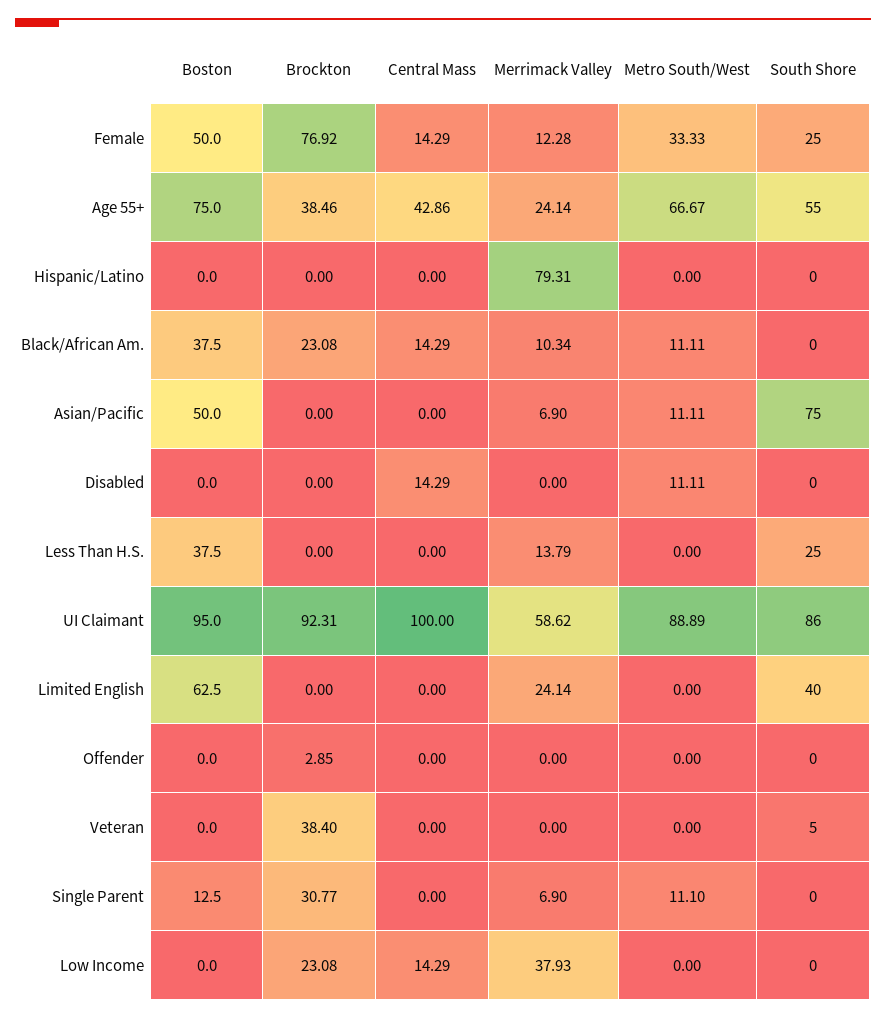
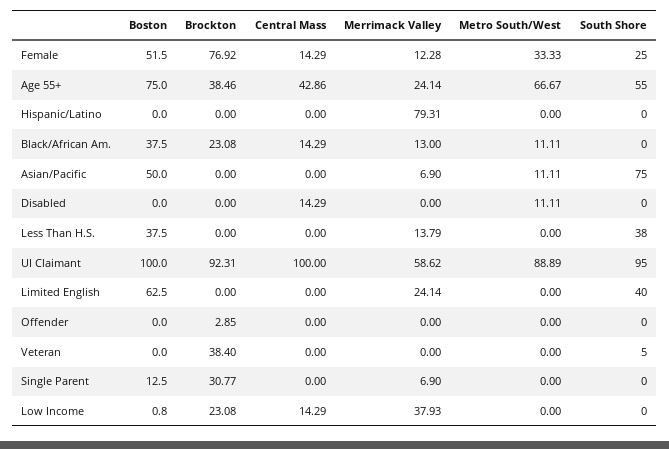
Boston, Female: 50 -> 51.5
Merrimack Valley, Black/African Am.: 10.34 -> 13
South Shore, Less Than H.S.: 25 -> 38
Boston, UI Claimant: 95 -> 100
South Shore, UI Claimant: 86 -> 95
Metro South/West, Single Parent: 11.1 -> 0
Boston, Low Income: 0 -> 0.8

